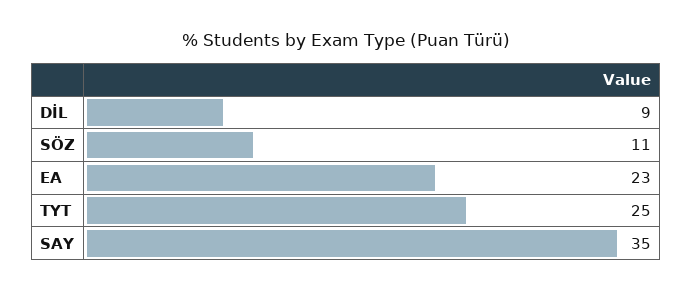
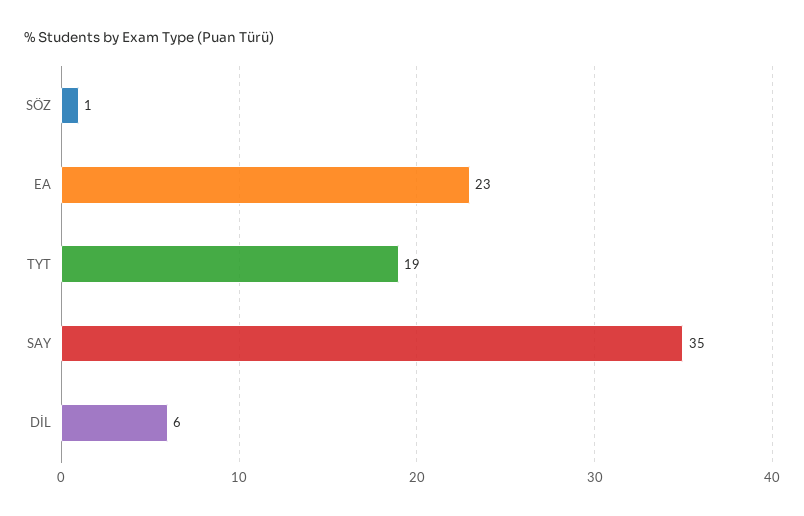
DİL: 9 -> 6
SÖZ: 11 -> 1
TYT: 25 -> 19

